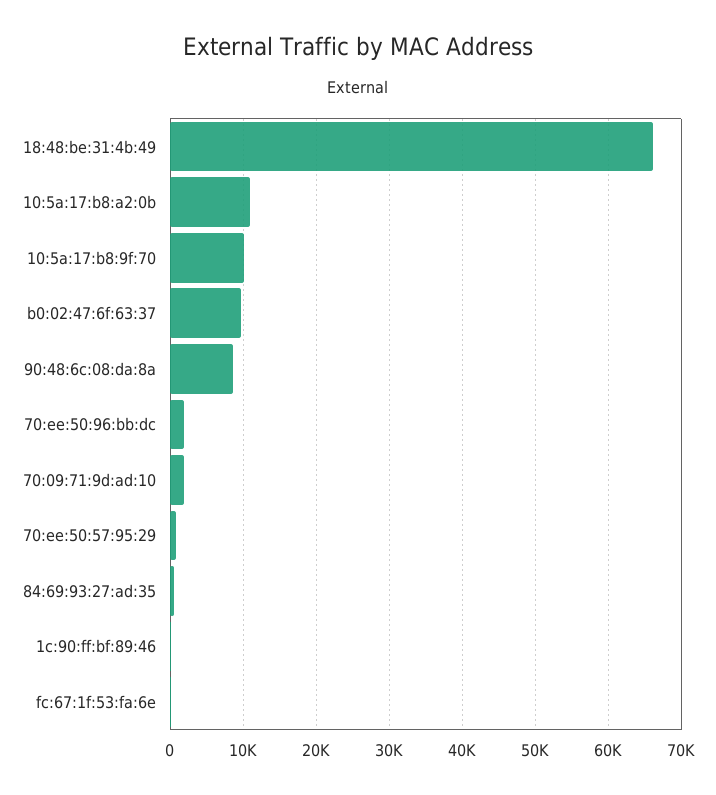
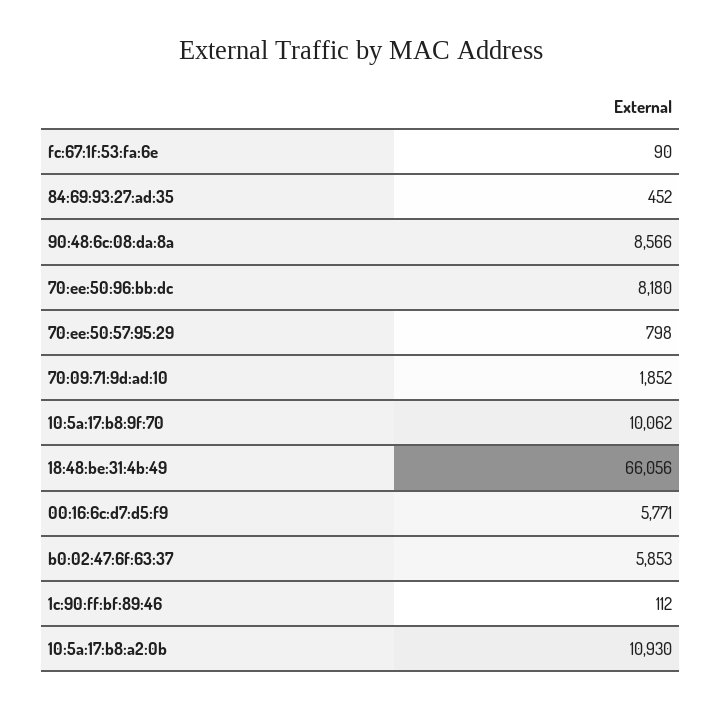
b0:02:47:6f:63:37: 10000 -> 5853
70:ee:50:96:bb:dc: 2000 -> 8180
00:16:6c:d7:d5:f9: none -> 5771

